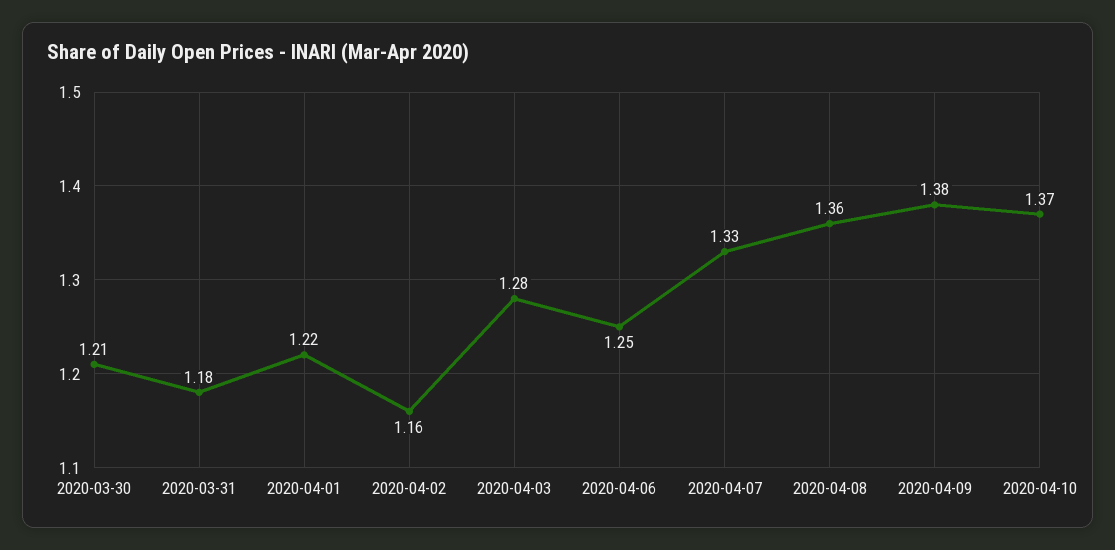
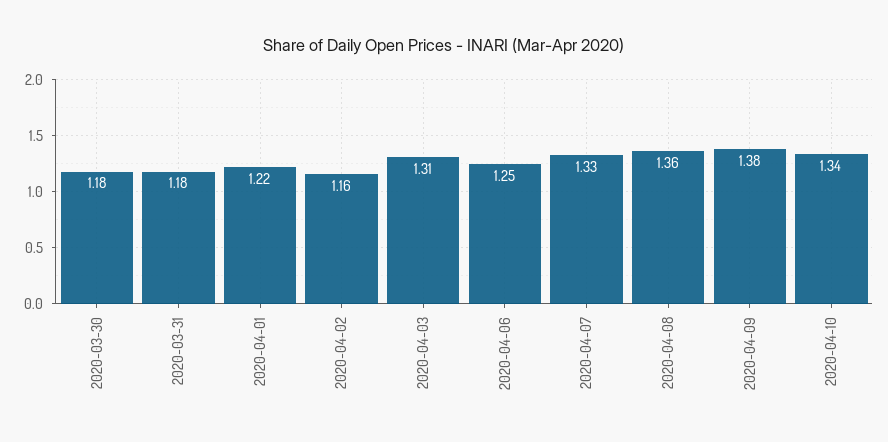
2020-03-30: 1.21 -> 1.18
2020-04-03: 1.28 -> 1.31
2020-04-10: 1.37 -> 1.34

